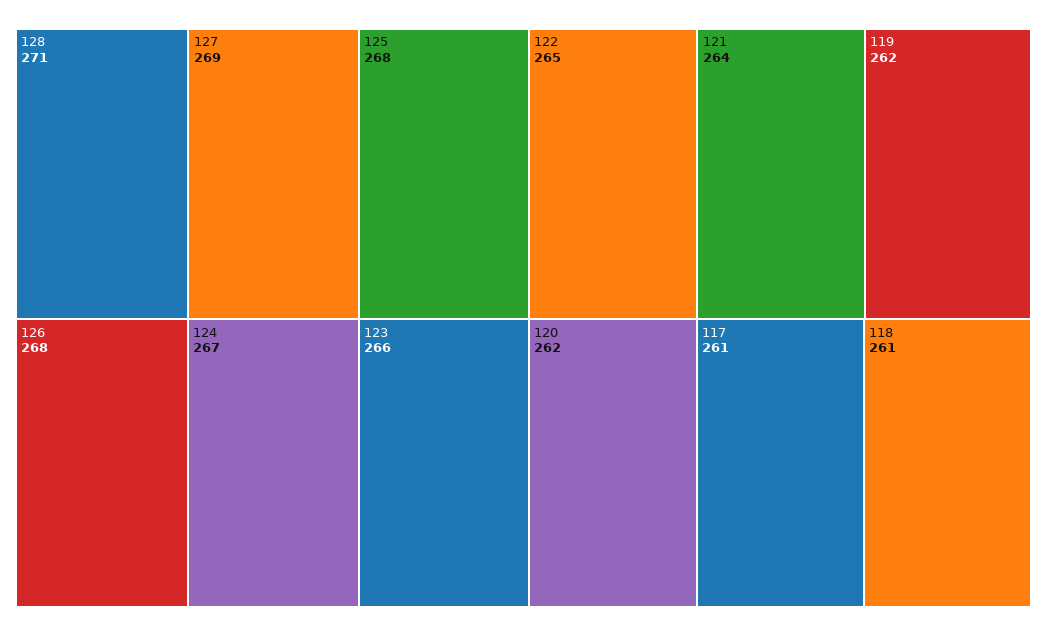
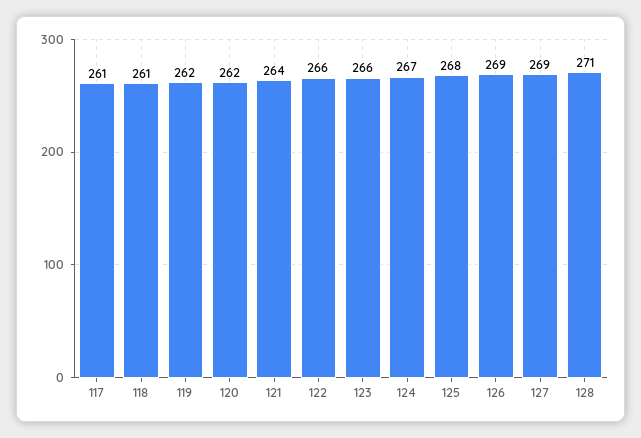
126: 268 -> 269
122: 265 -> 266

